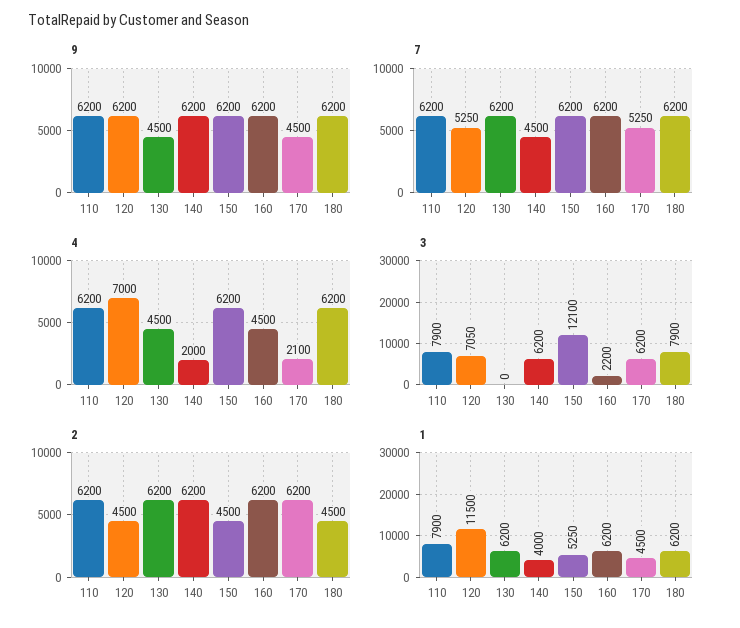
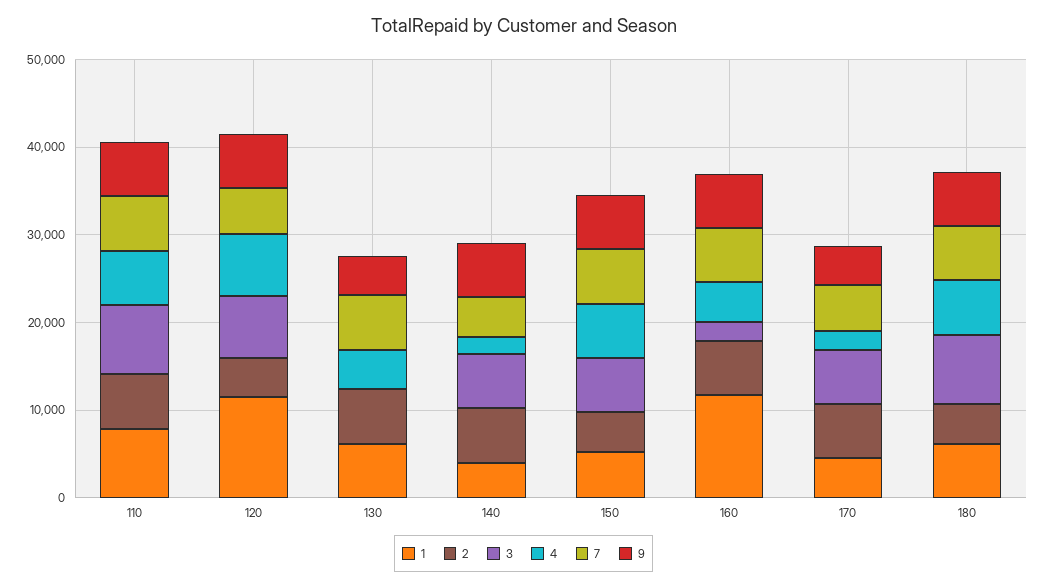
3, 150: 12100 -> 6000
1, 160: 6200 -> 12000

